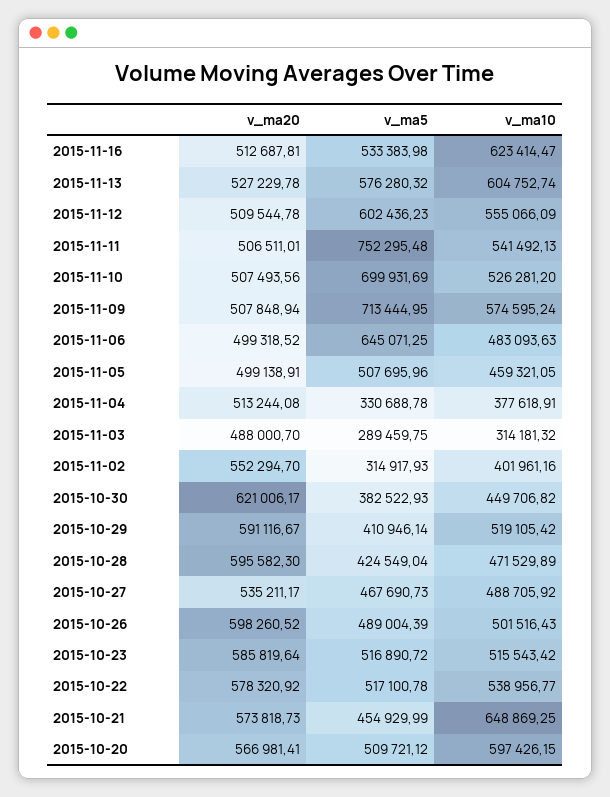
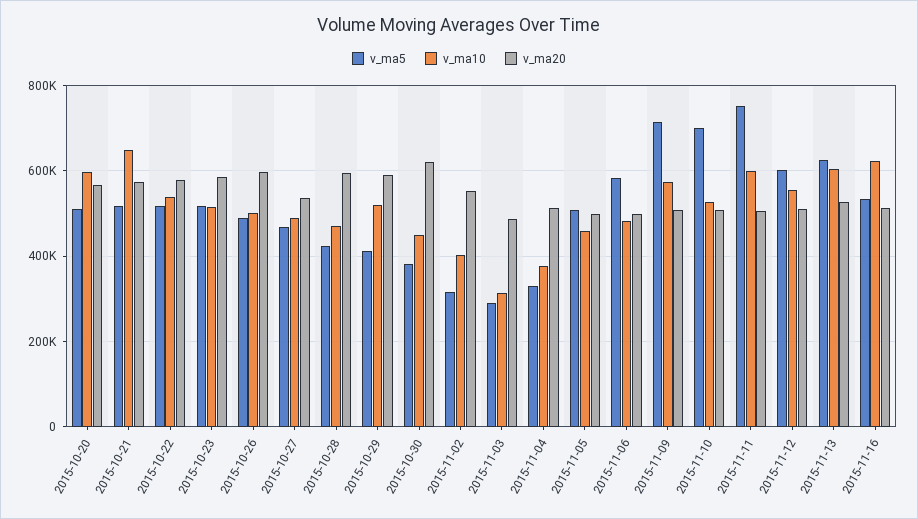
v_ma5, 2015-11-13: 576280.32 -> 620000
v_ma10, 2015-11-11: 541492.13 -> 600000
v_ma5, 2015-11-06: 645071.25 -> 580000
v_ma5, 2015-10-21: 454929.99 -> 520000

